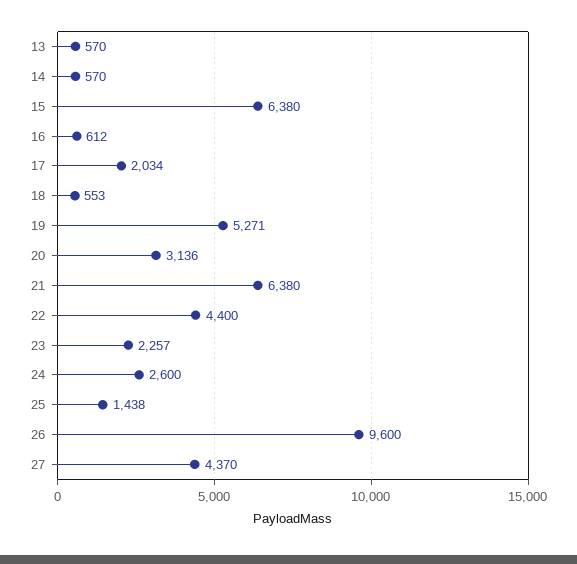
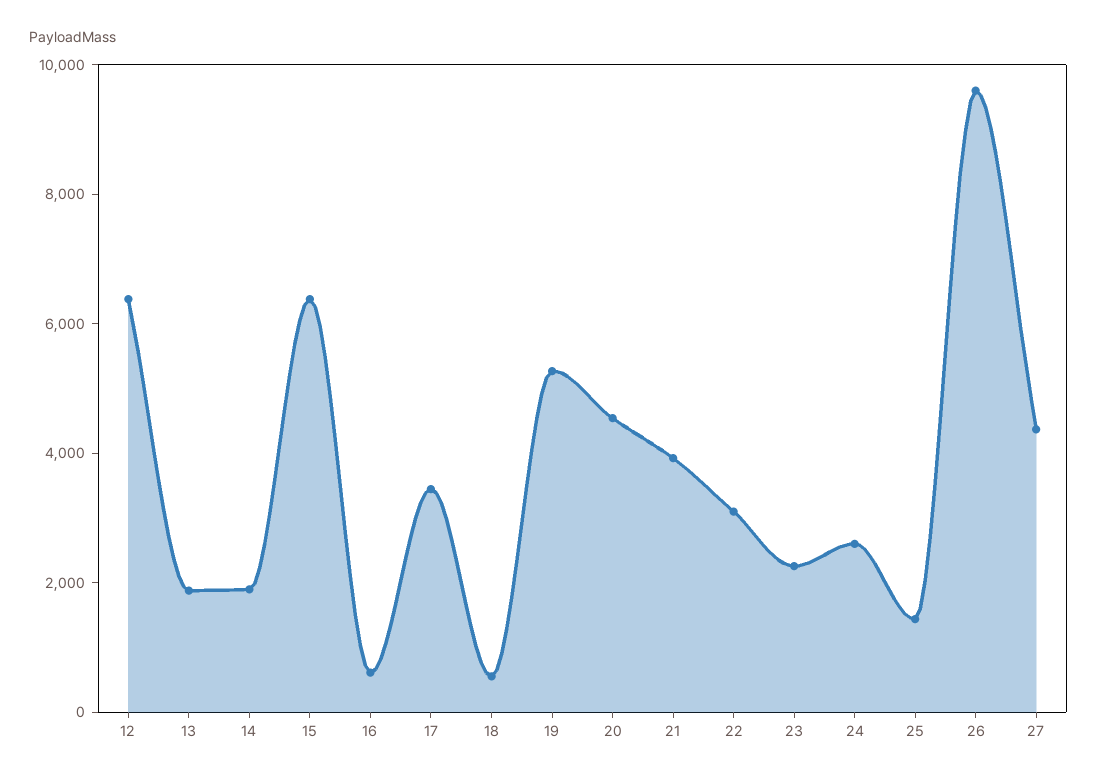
13: 570 -> 2000
14: 570 -> 2000
17: 2034 -> 3500
20: 3136 -> 4500
21: 6380 -> 4000
22: 4400 -> 3000
12: none -> 6500

